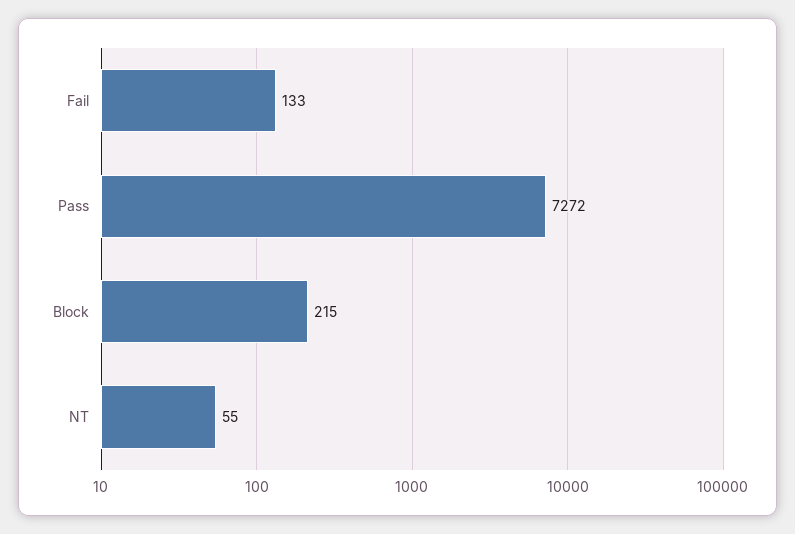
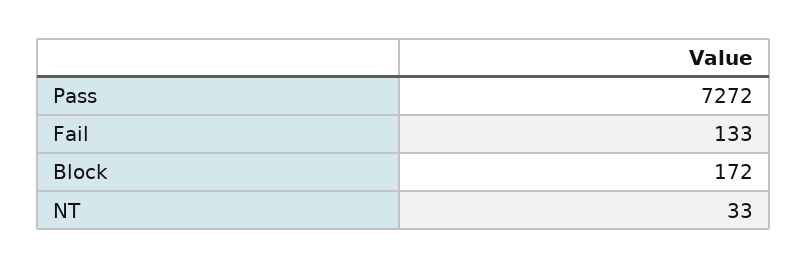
Block: 215 -> 172
NT: 55 -> 33

